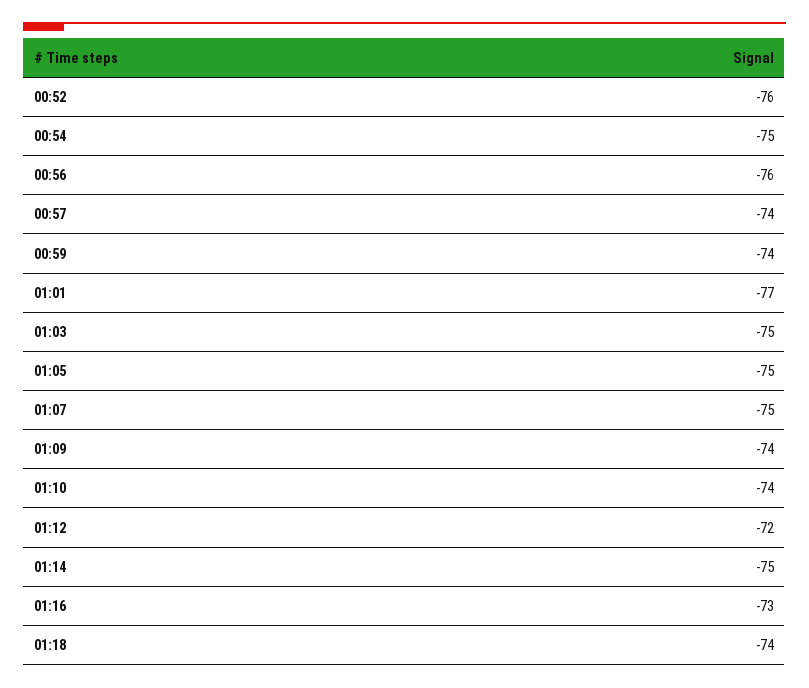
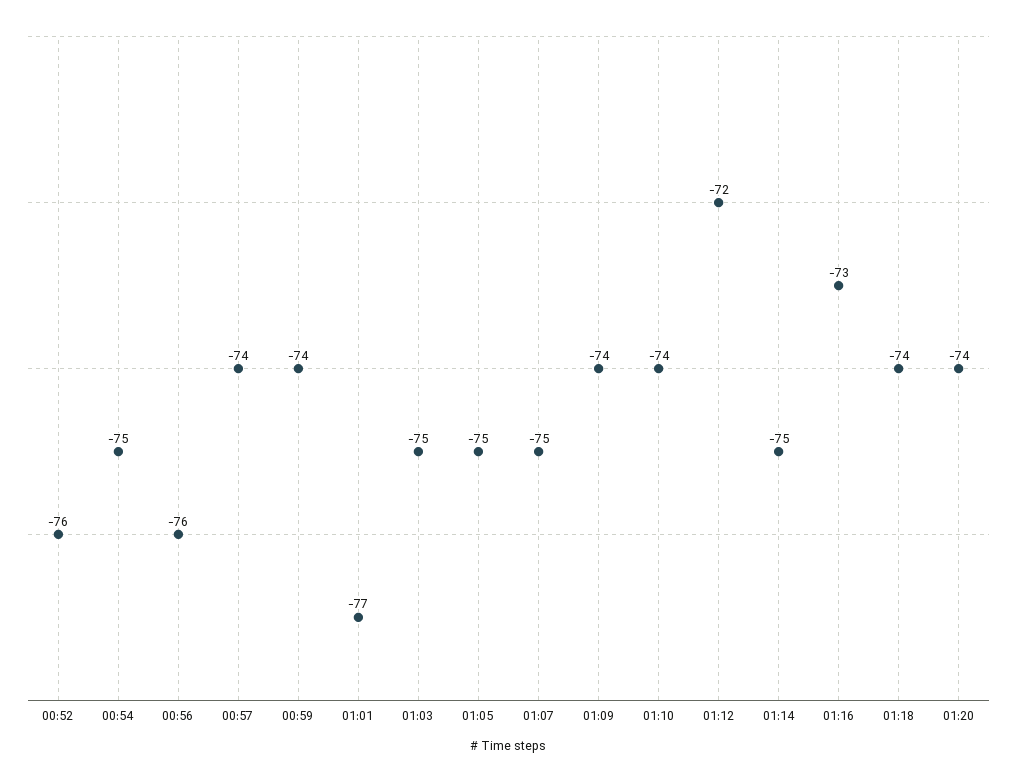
01:20: none -> -74

